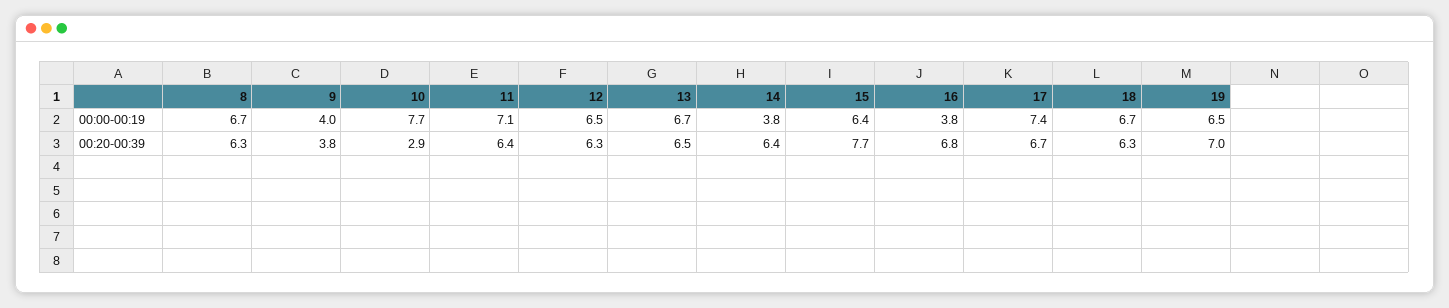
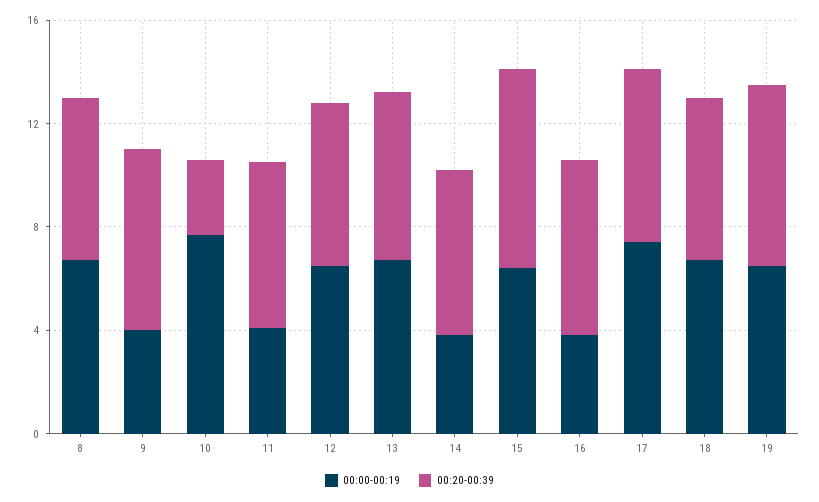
00:00-00:19, 11: 7.1 -> 4
00:20-00:39, 9: 3.8 -> 7

